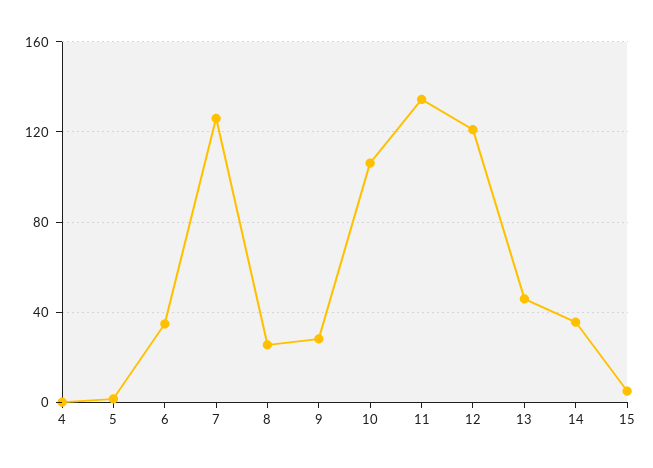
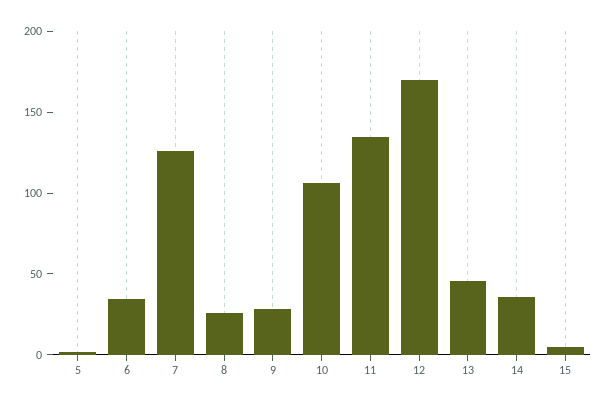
4: 0 -> none
12: 120 -> 170

